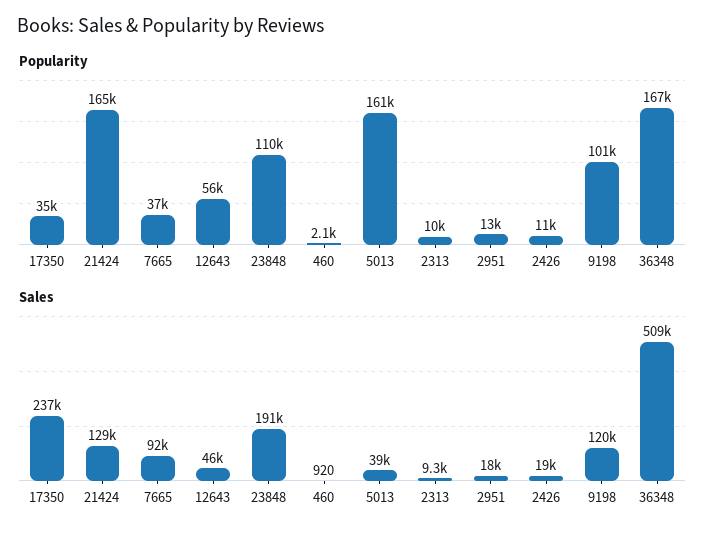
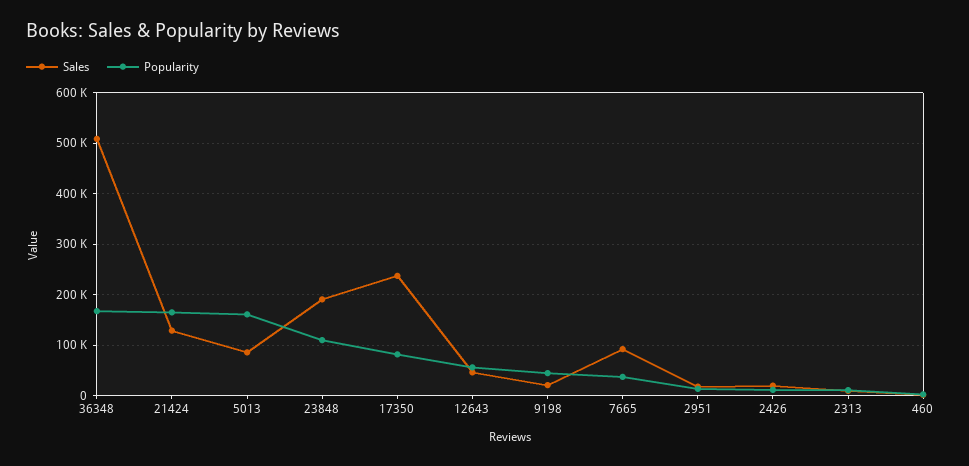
Popularity, 17350: 35000 -> 80000
Popularity, 9198: 101000 -> 40000
Sales, 5013: 39000 -> 80000
Sales, 9198: 120000 -> 20000

